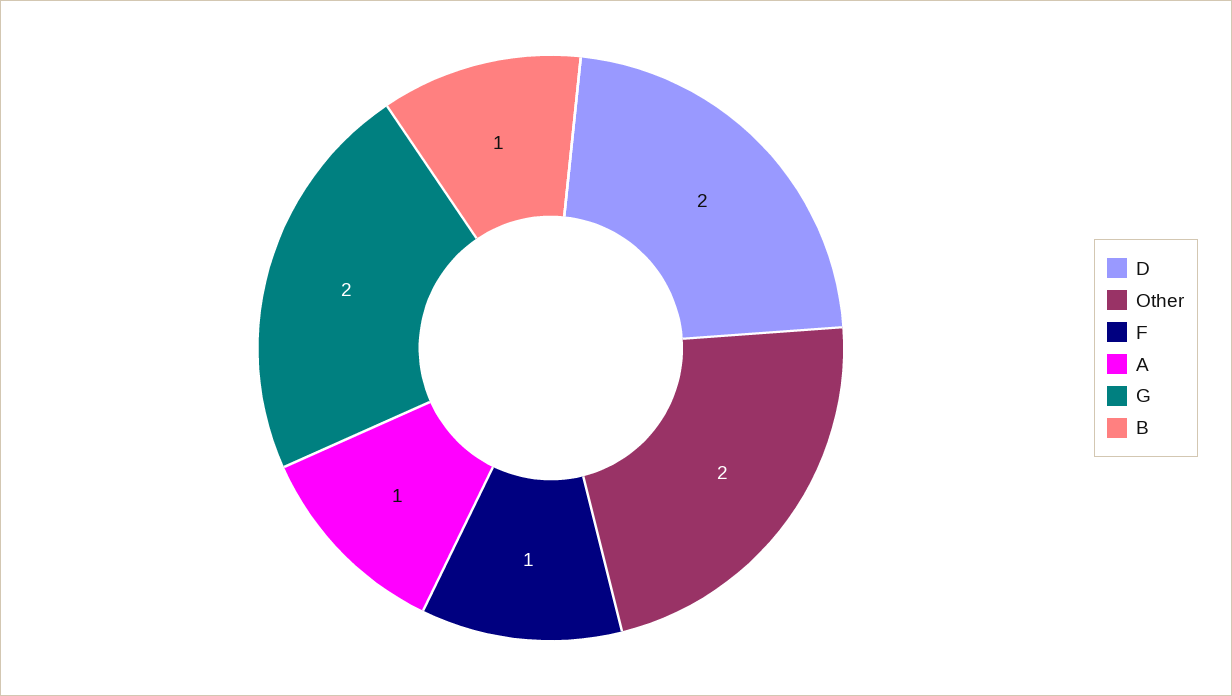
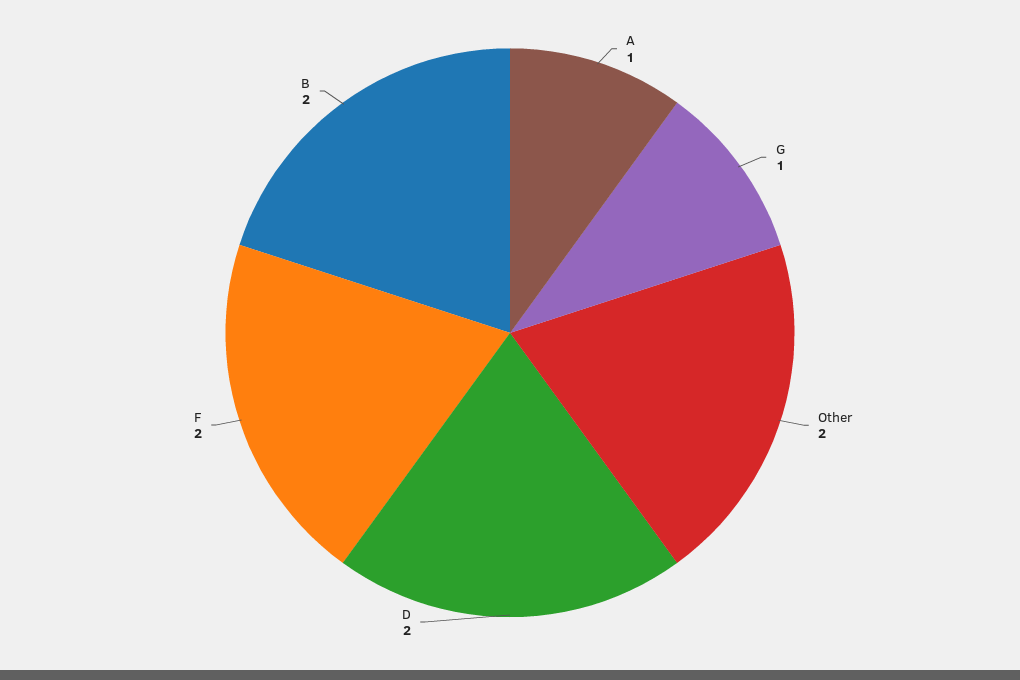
F: 1 -> 2
G: 2 -> 1
B: 1 -> 2

